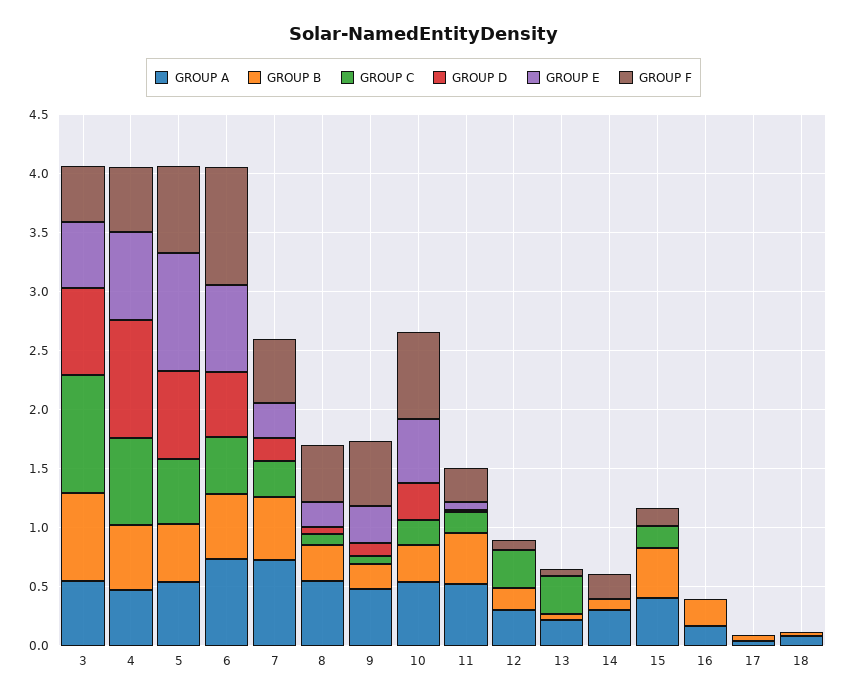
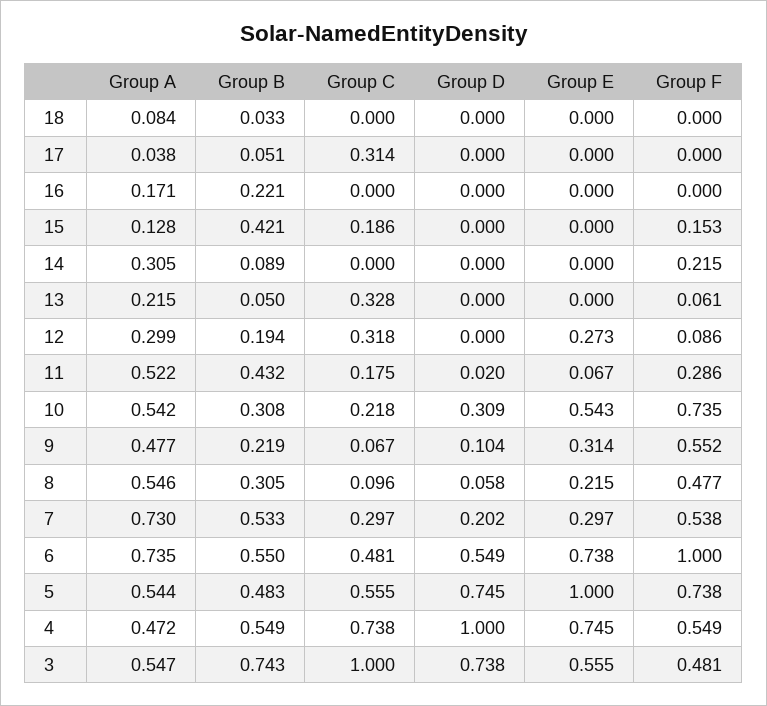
GROUP E, 12: 0 -> 0.273
GROUP A, 15: 0.4 -> 0.128
GROUP C, 17: 0 -> 0.314

